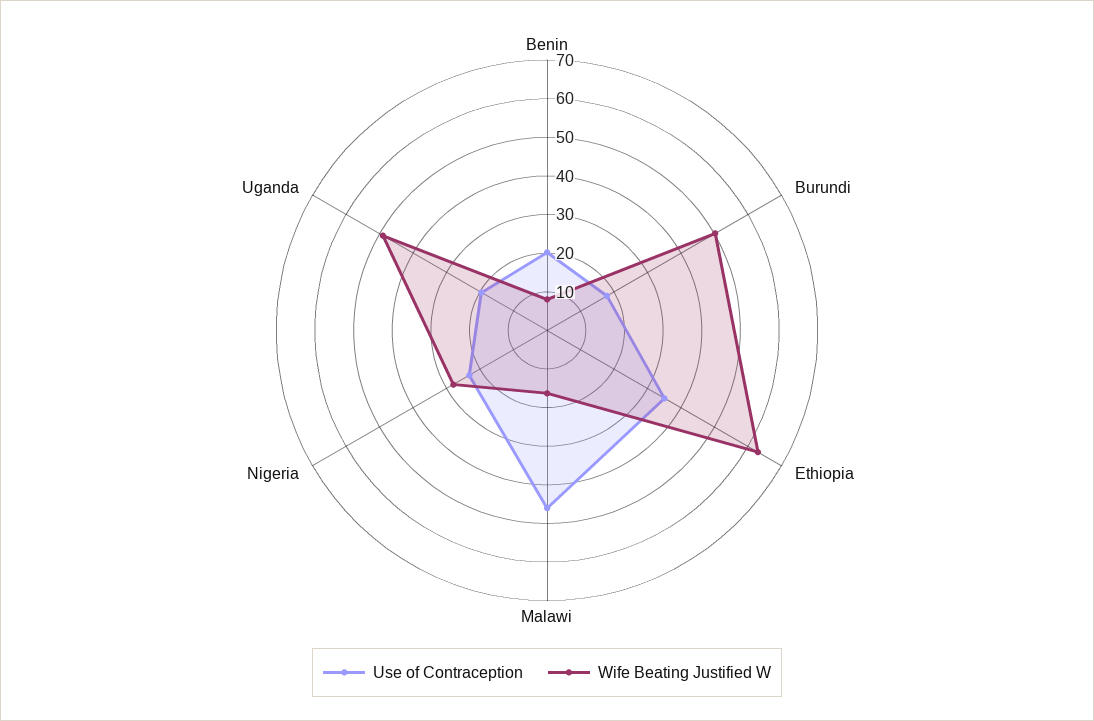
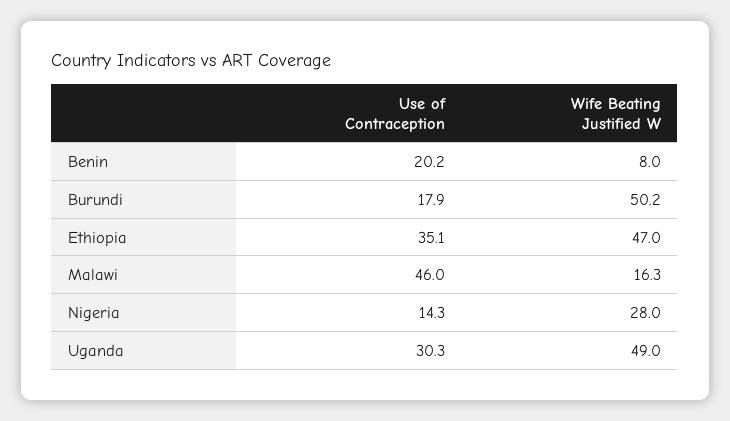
Wife Beating Justified W, Ethiopia: 62.5 -> 47
Use of Contraception, Nigeria: 22.5 -> 14.3
Use of Contraception, Uganda: 20 -> 30.3

